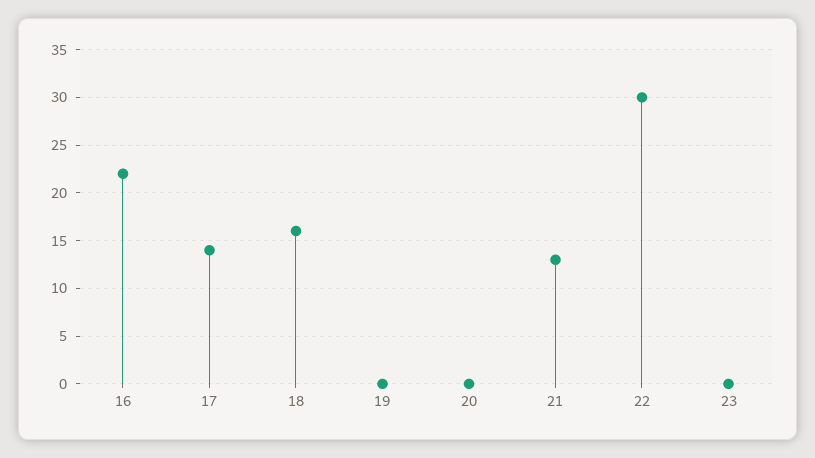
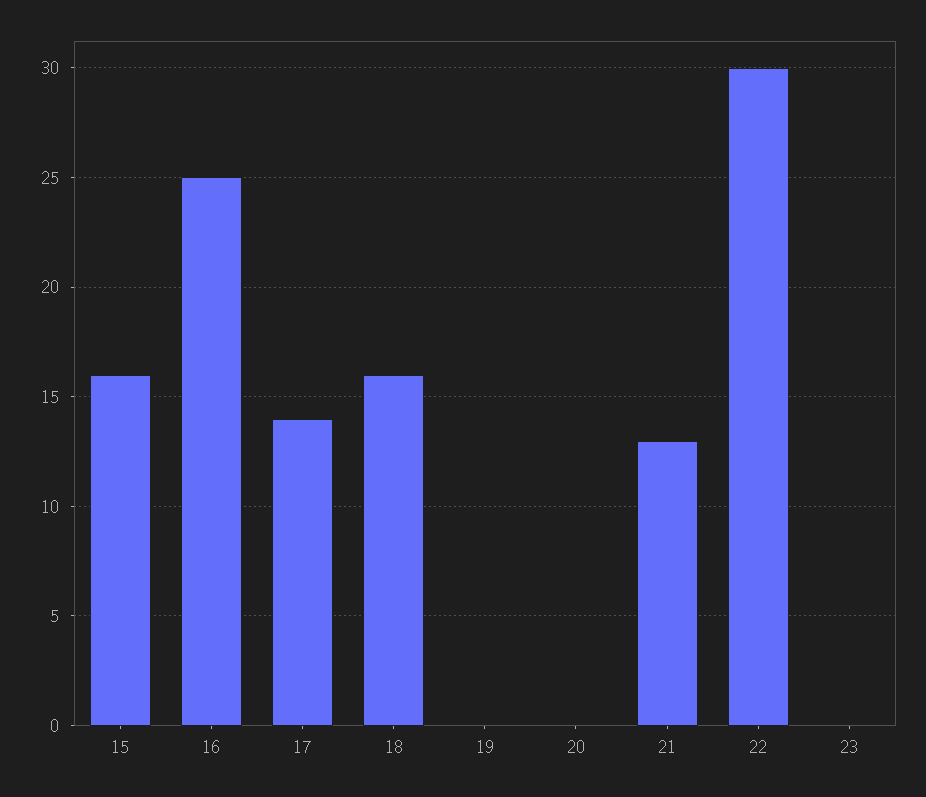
16: 22 -> 25
15: none -> 16

